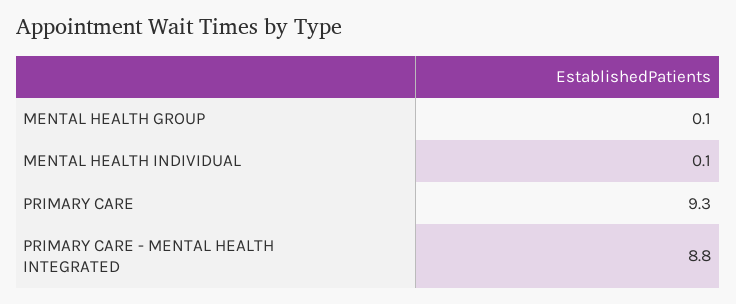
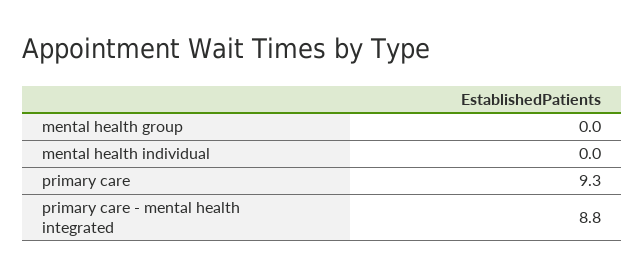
MENTAL HEALTH GROUP: 0.1 -> 0
MENTAL HEALTH INDIVIDUAL: 0.1 -> 0

